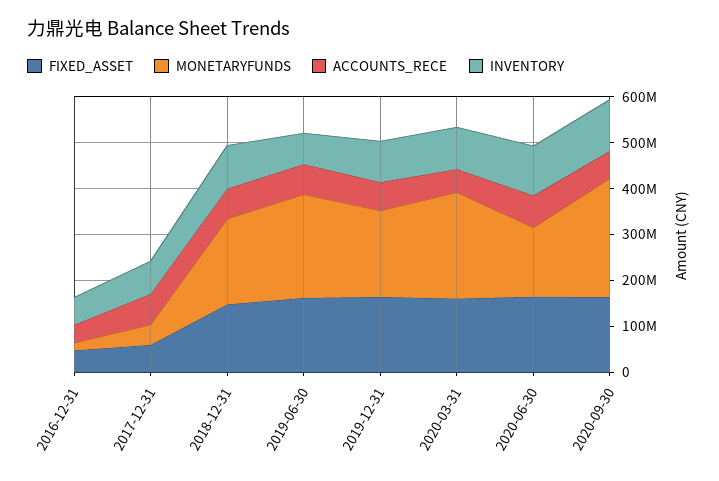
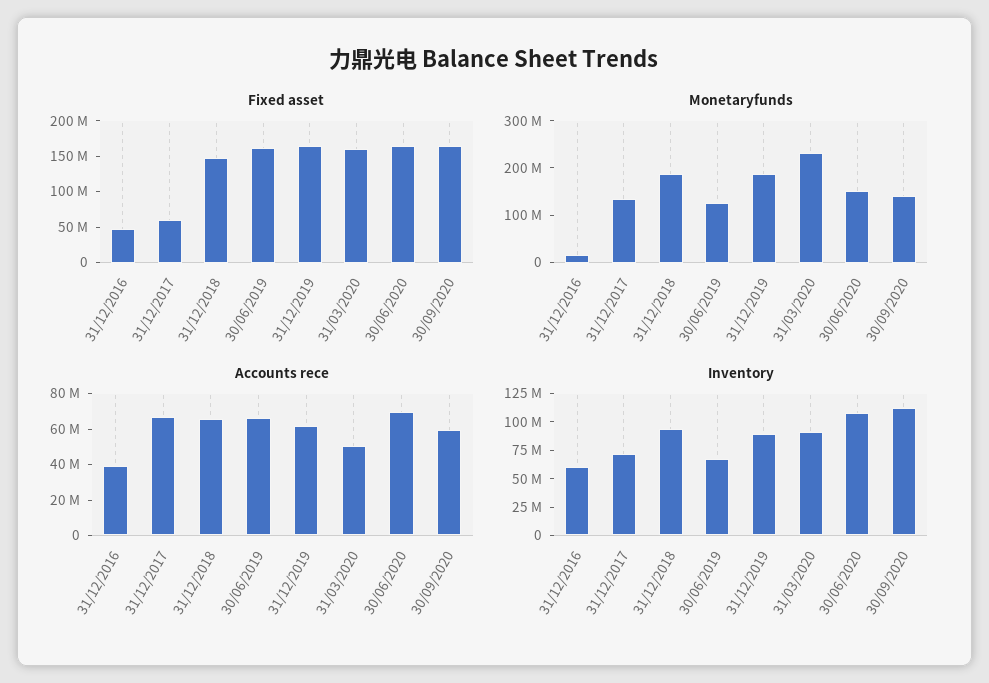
MONETARYFUNDS, 2017-12-31: 40000000 -> 140000000
MONETARYFUNDS, 2019-06-30: 220000000 -> 120000000
MONETARYFUNDS, 2020-09-30: 260000000 -> 140000000

